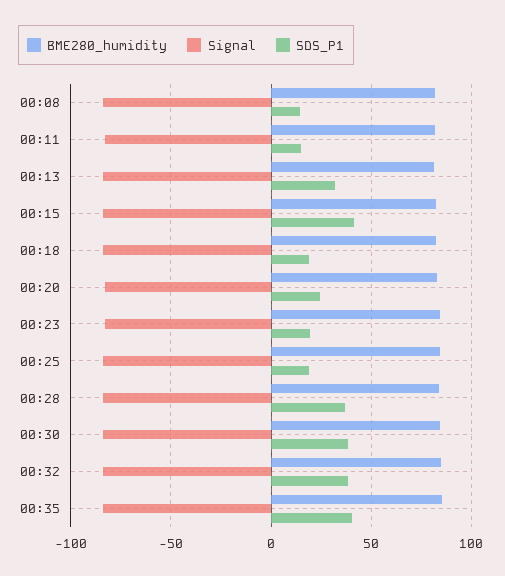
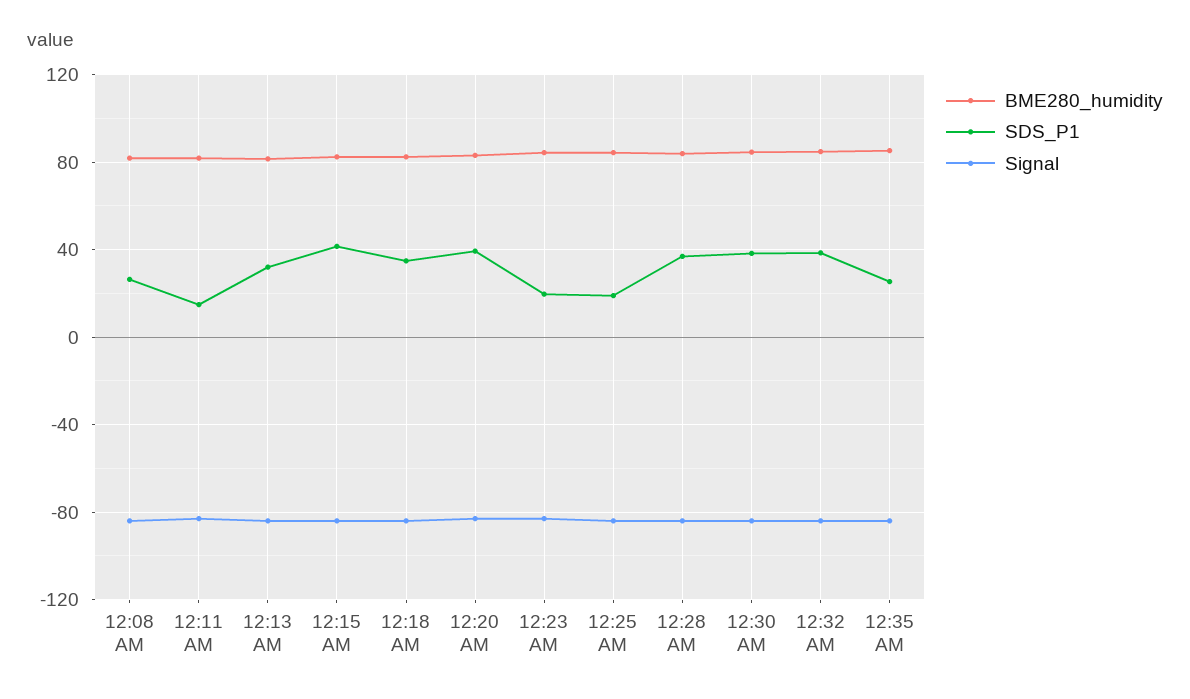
SDS_P1, 00:08: 15 -> 25
SDS_P1, 00:18: 20 -> 35
SDS_P1, 00:20: 25 -> 40
SDS_P1, 00:35: 40 -> 25

